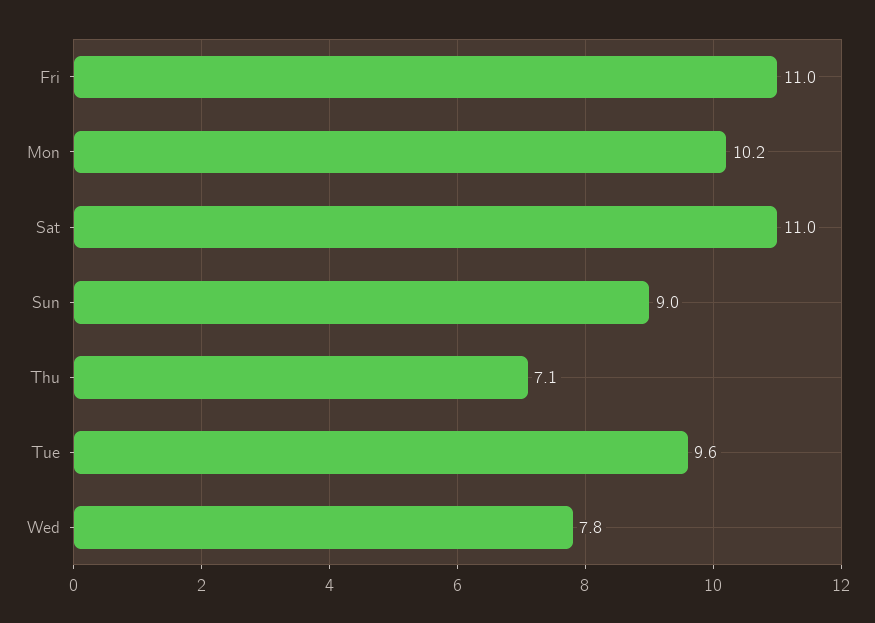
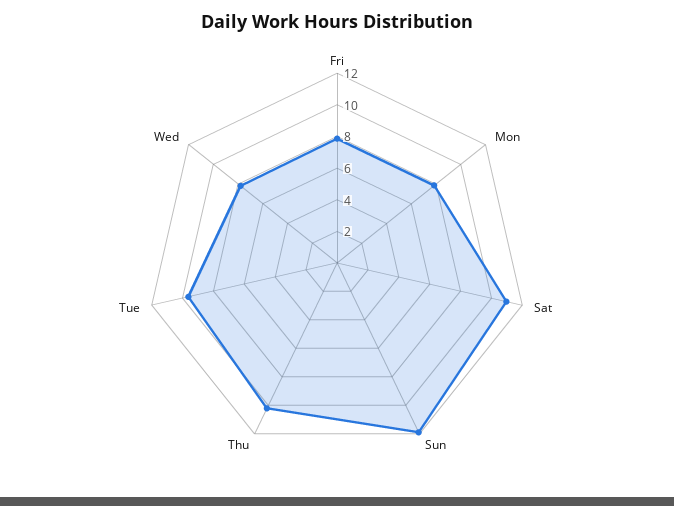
Fri: 11 -> 8
Mon: 10.2 -> 8
Sun: 9 -> 12
Thu: 7.1 -> 10

